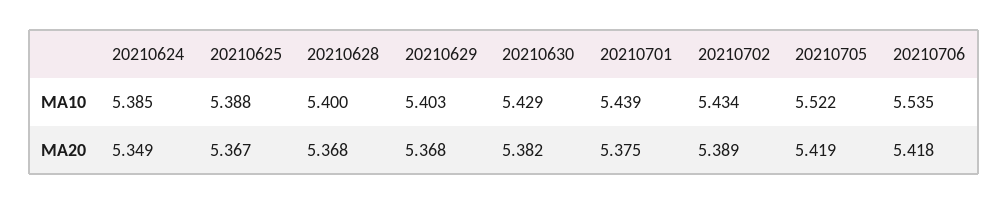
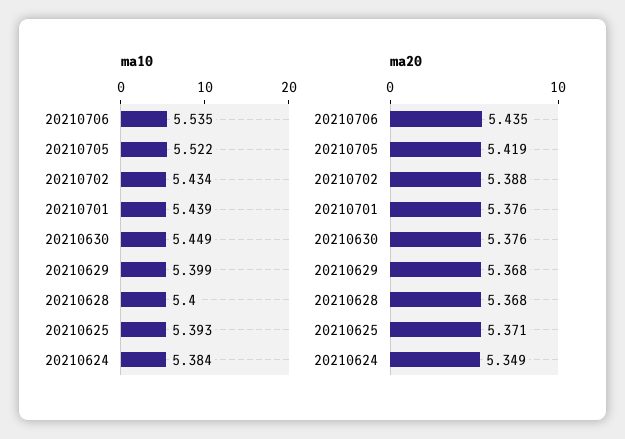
MA10, 20210624: 5.385 -> 5.384
MA10, 20210625: 5.388 -> 5.393
MA10, 20210629: 5.403 -> 5.399
MA10, 20210630: 5.429 -> 5.449
MA20, 20210625: 5.367 -> 5.371
MA20, 20210630: 5.382 -> 5.376
MA20, 20210701: 5.375 -> 5.376
MA20, 20210702: 5.389 -> 5.388
MA20, 20210706: 5.418 -> 5.435

